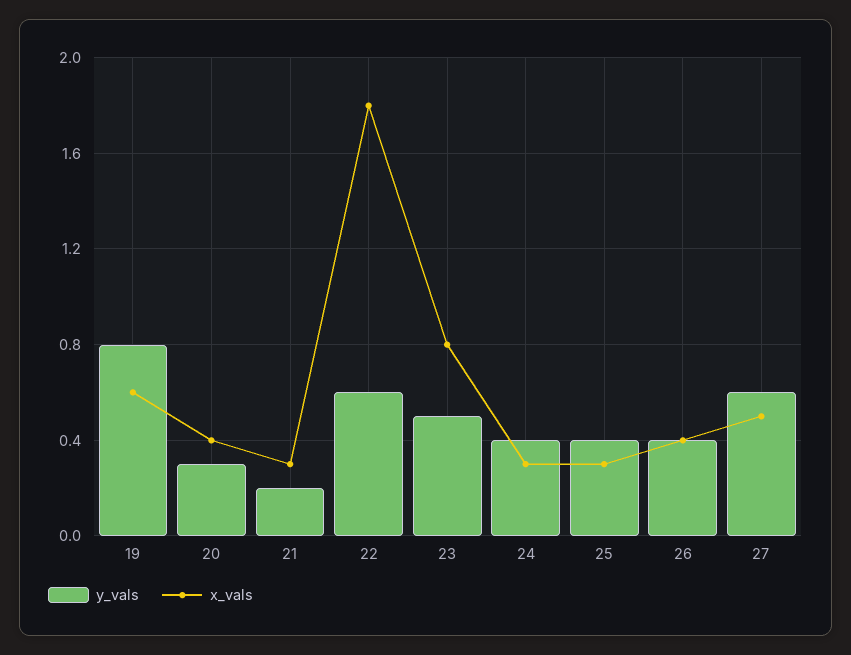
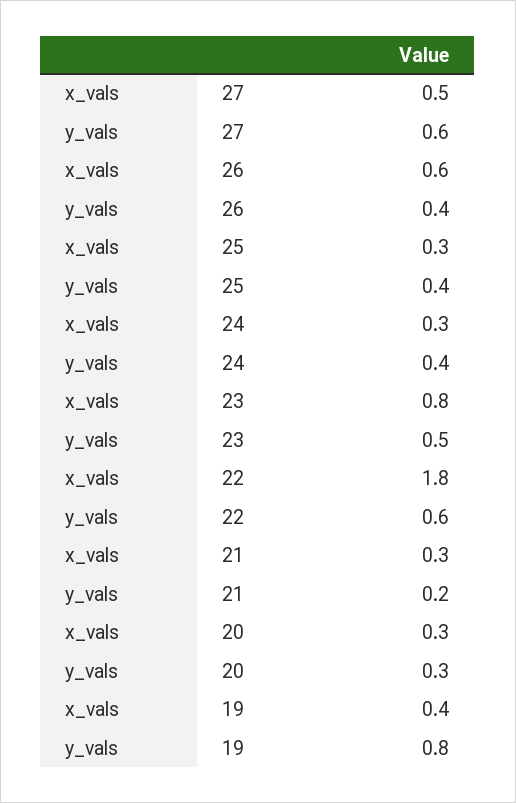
x_vals, 19: 0.6 -> 0.4
x_vals, 20: 0.4 -> 0.3
x_vals, 26: 0.4 -> 0.6

